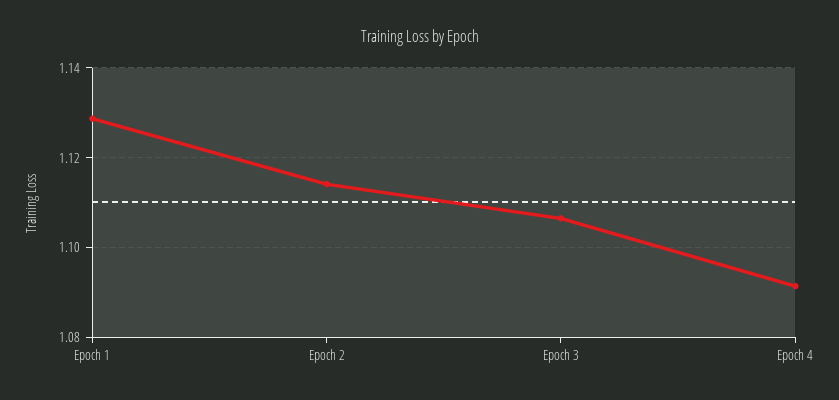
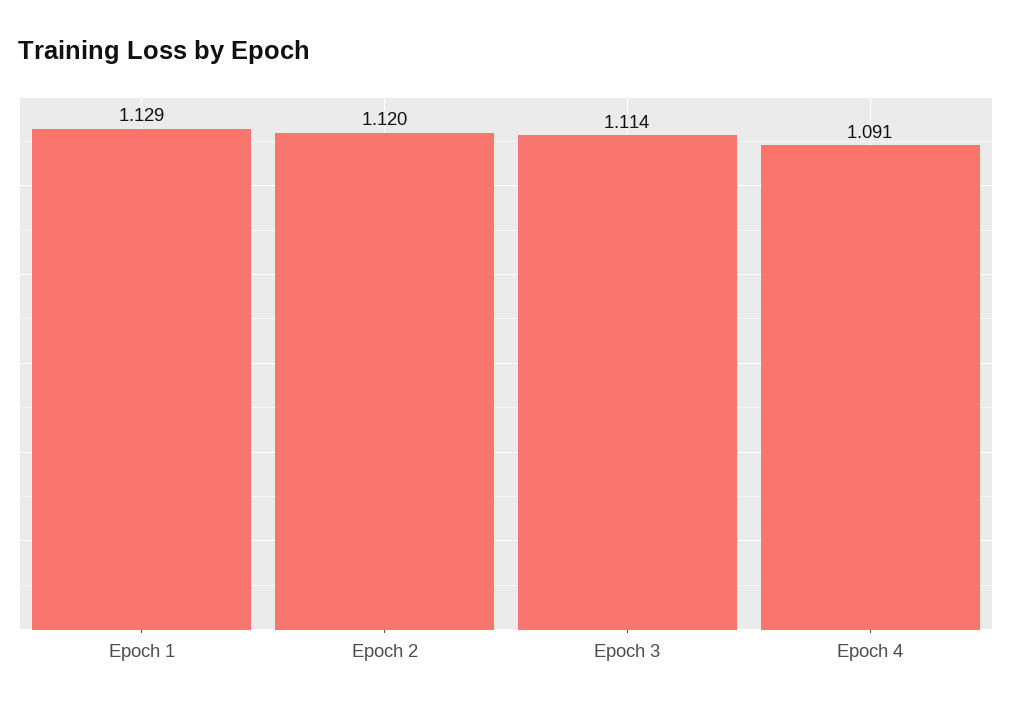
Epoch 2: 1.114 -> 1.12
Epoch 3: 1.106 -> 1.114

